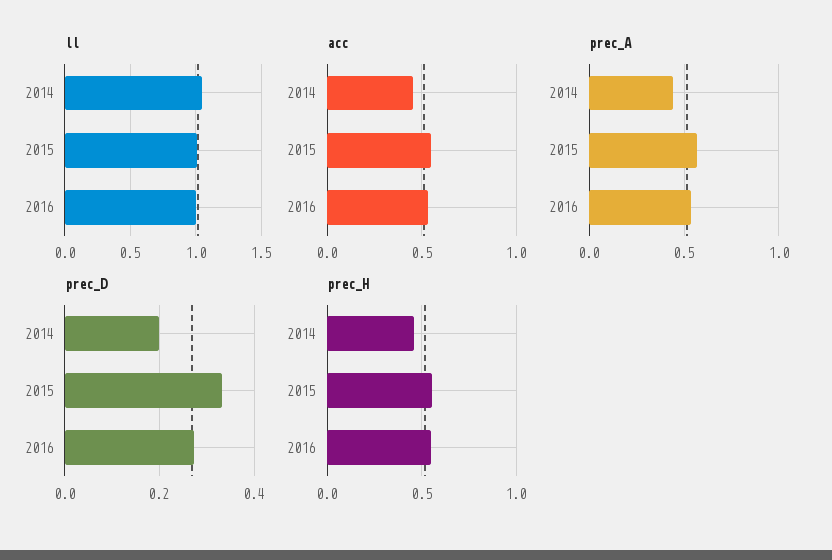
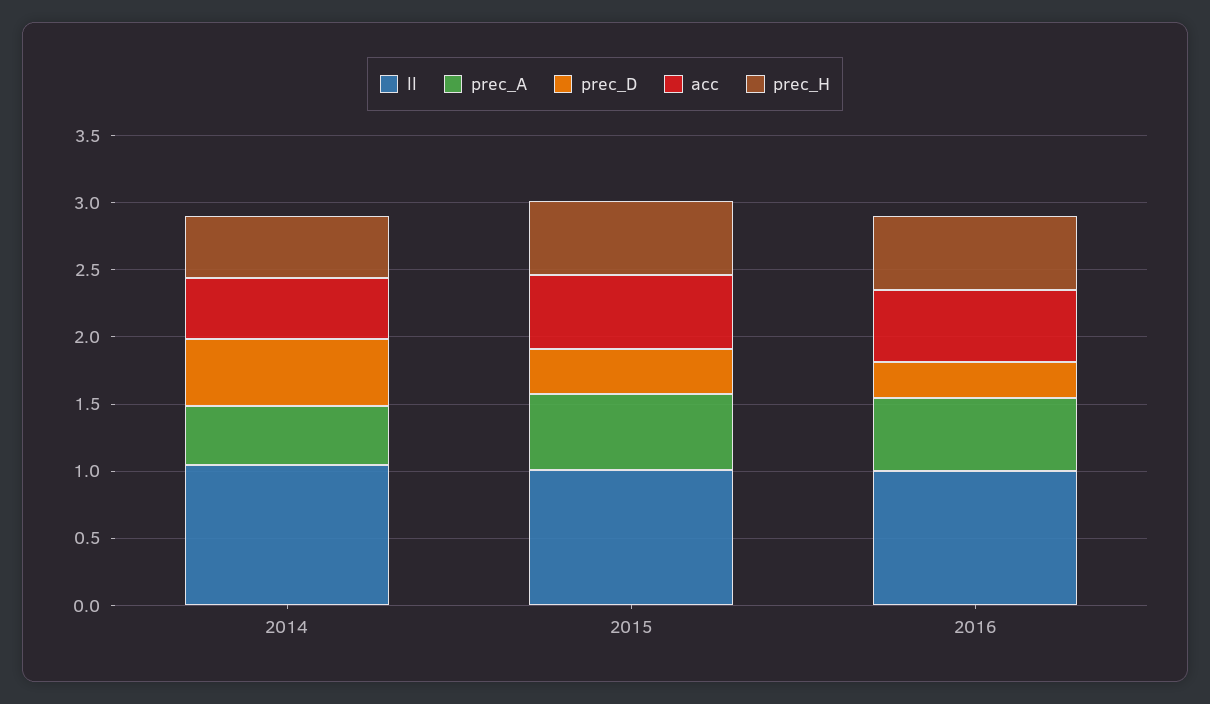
prec_D, 2014: 0.2 -> 0.5

